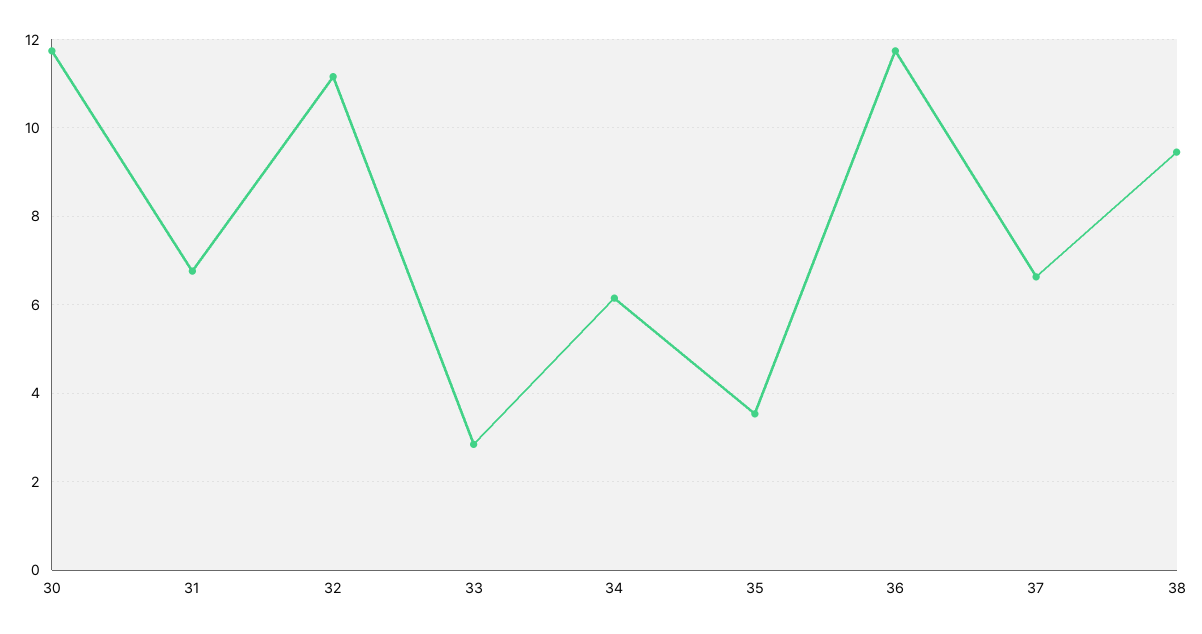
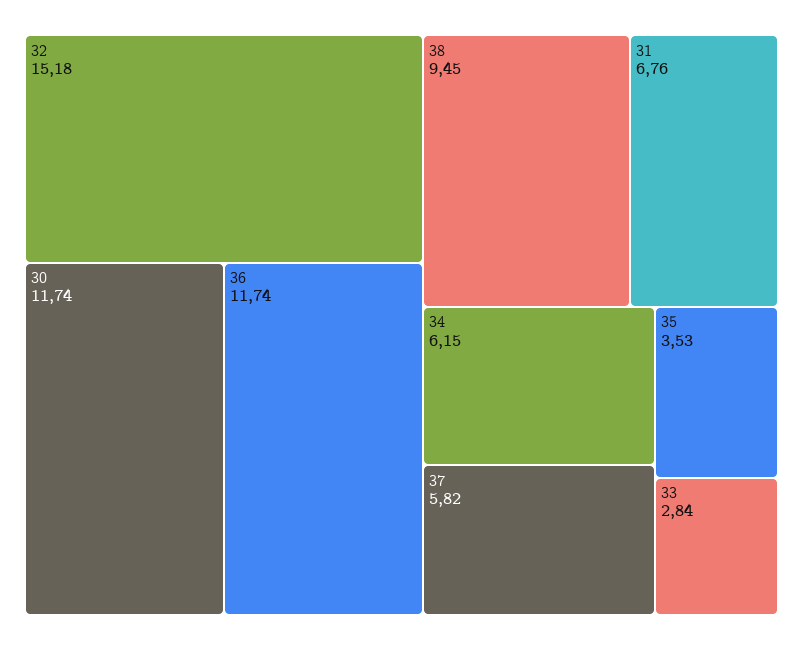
32: 11.2 -> 15.18
37: 6.6 -> 5.82

